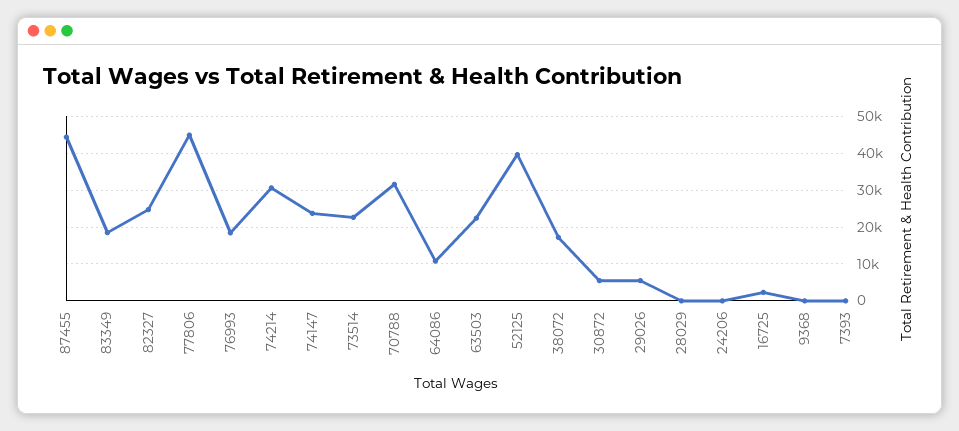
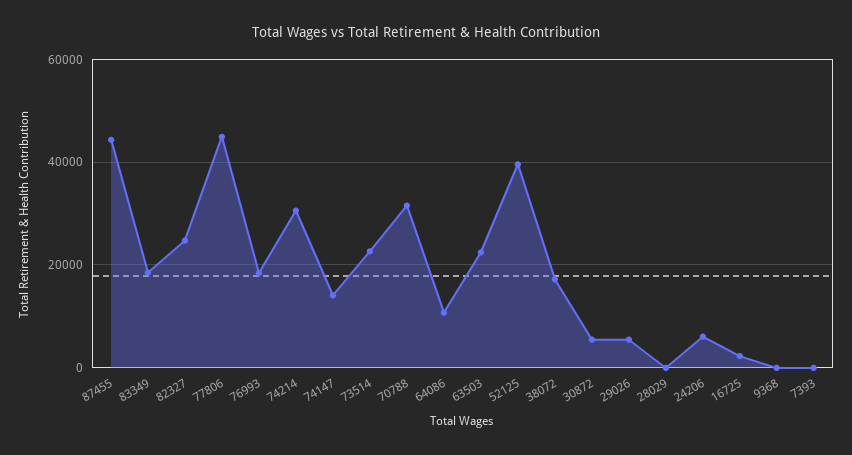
74147: 24000 -> 14000
24206: 0 -> 6000

